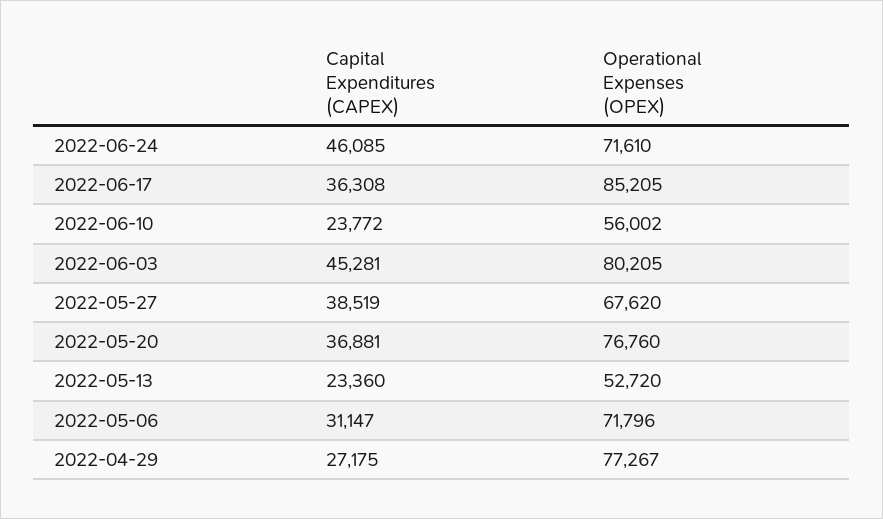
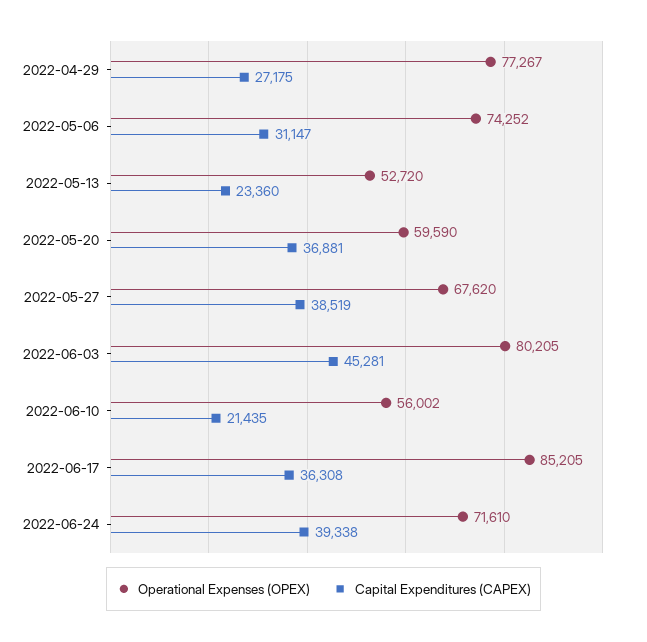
Capital Expenditures (CAPEX), 2022-06-24: 46085 -> 39338
Capital Expenditures (CAPEX), 2022-06-10: 23772 -> 21435
Operational Expenses (OPEX), 2022-05-20: 76760 -> 59590
Operational Expenses (OPEX), 2022-05-06: 71796 -> 74252

